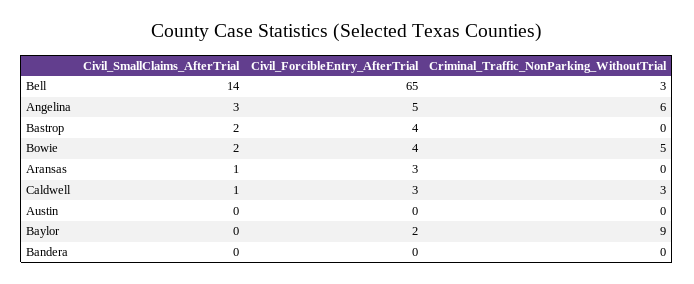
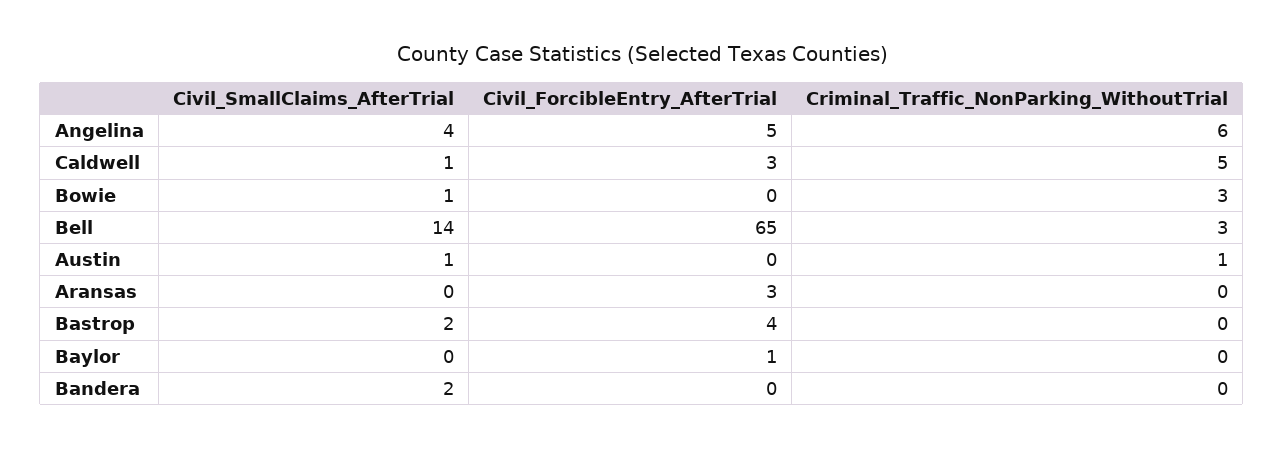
Civil_SmallClaims_AfterTrial, Angelina: 3 -> 4
Civil_SmallClaims_AfterTrial, Bowie: 2 -> 1
Civil_ForcibleEntry_AfterTrial, Bowie: 4 -> 0
Criminal_Traffic_NonParking_WithoutTrial, Bowie: 5 -> 3
Civil_SmallClaims_AfterTrial, Aransas: 1 -> 0
Criminal_Traffic_NonParking_WithoutTrial, Caldwell: 3 -> 5
Civil_SmallClaims_AfterTrial, Austin: 0 -> 1
Criminal_Traffic_NonParking_WithoutTrial, Austin: 0 -> 1
Civil_ForcibleEntry_AfterTrial, Baylor: 2 -> 1
Criminal_Traffic_NonParking_WithoutTrial, Baylor: 9 -> 0
Civil_SmallClaims_AfterTrial, Bandera: 0 -> 2

